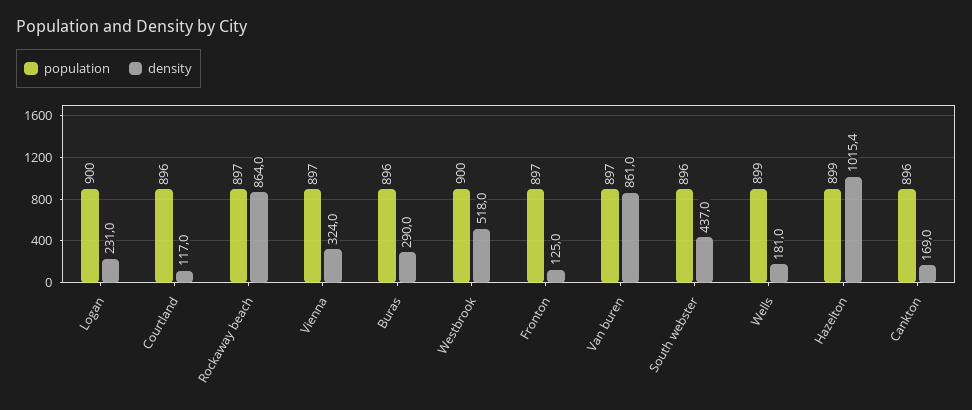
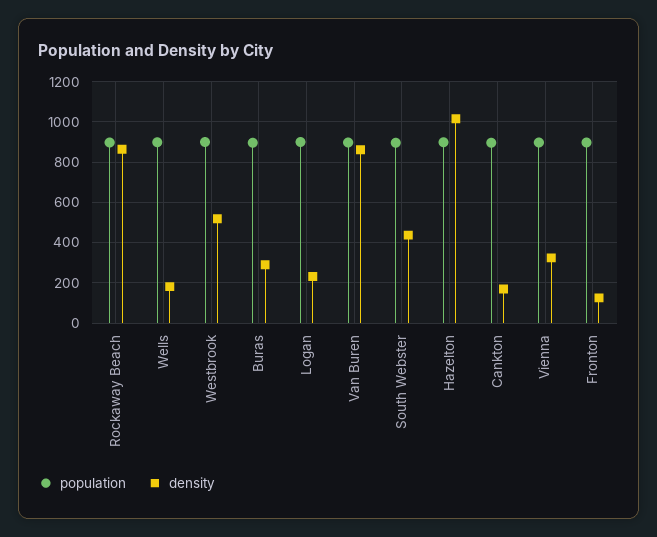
population, Courtland: 896 -> none
density, Courtland: 117 -> none

